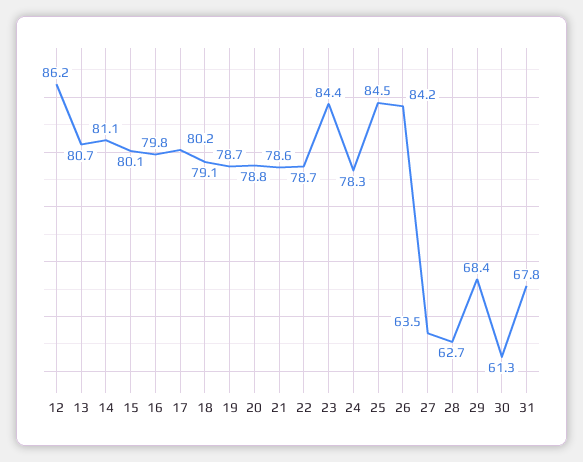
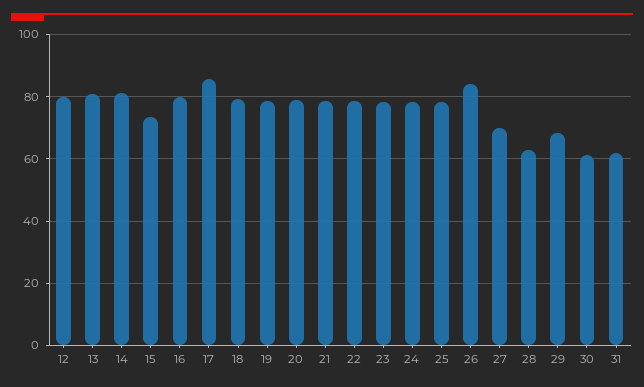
12: 86.2 -> 80
15: 80.1 -> 74
17: 80.2 -> 86
23: 84.4 -> 78
25: 84.5 -> 78
27: 63.5 -> 70
31: 67.8 -> 62

